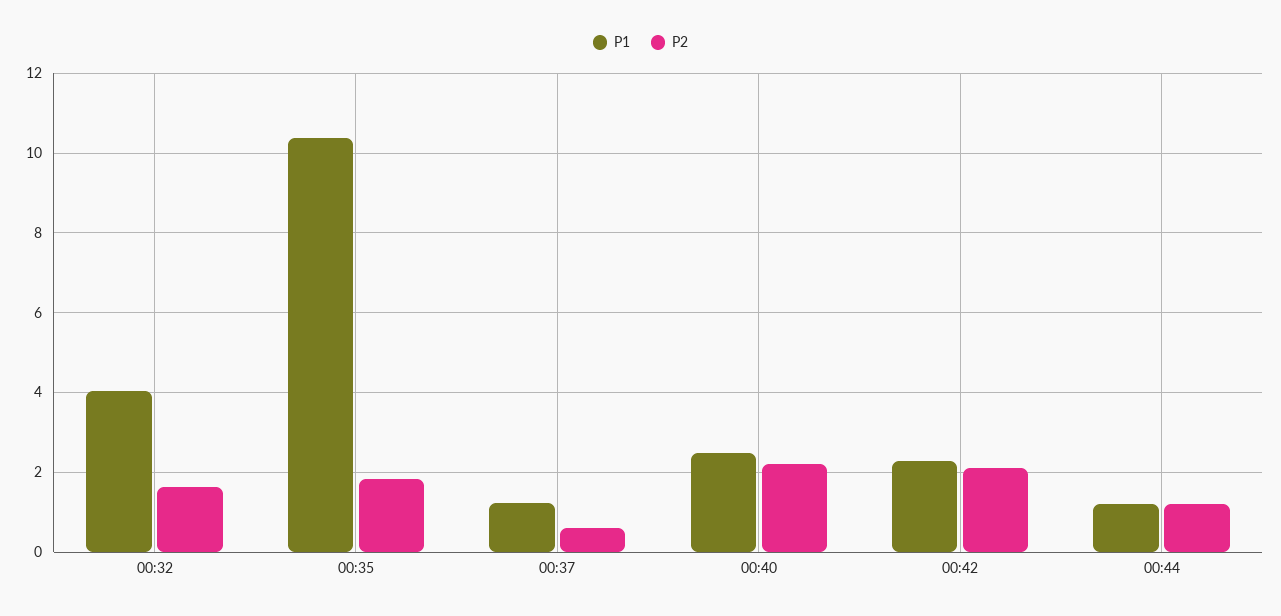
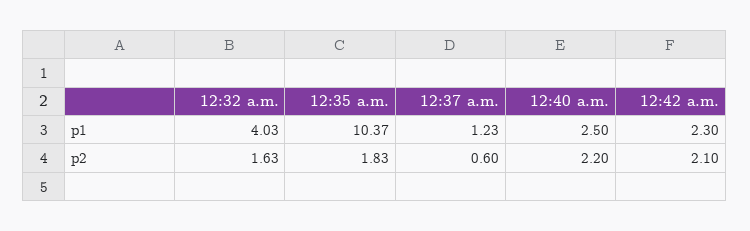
P1, 00:44: 1.2 -> none
P2, 00:44: 1.2 -> none

